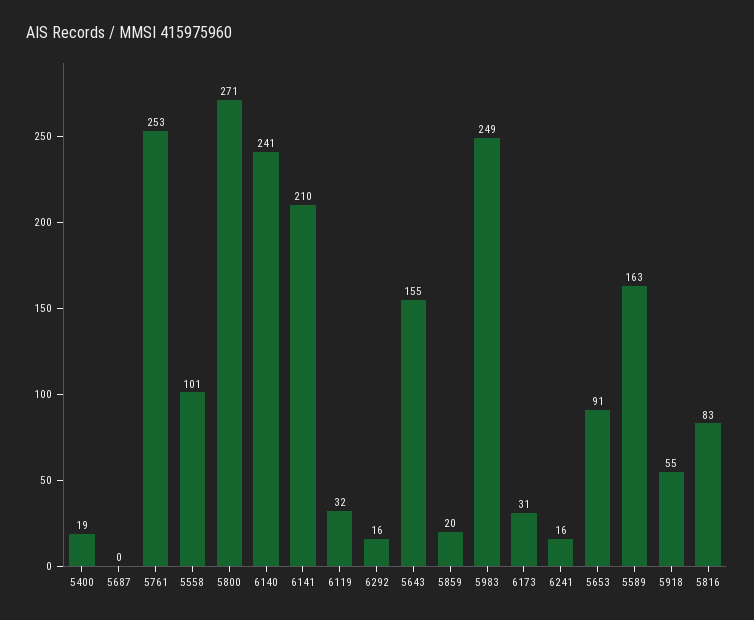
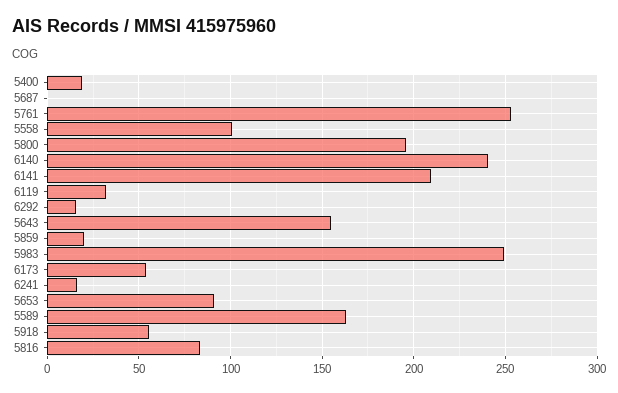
5800: 271 -> 195
6173: 31 -> 55

